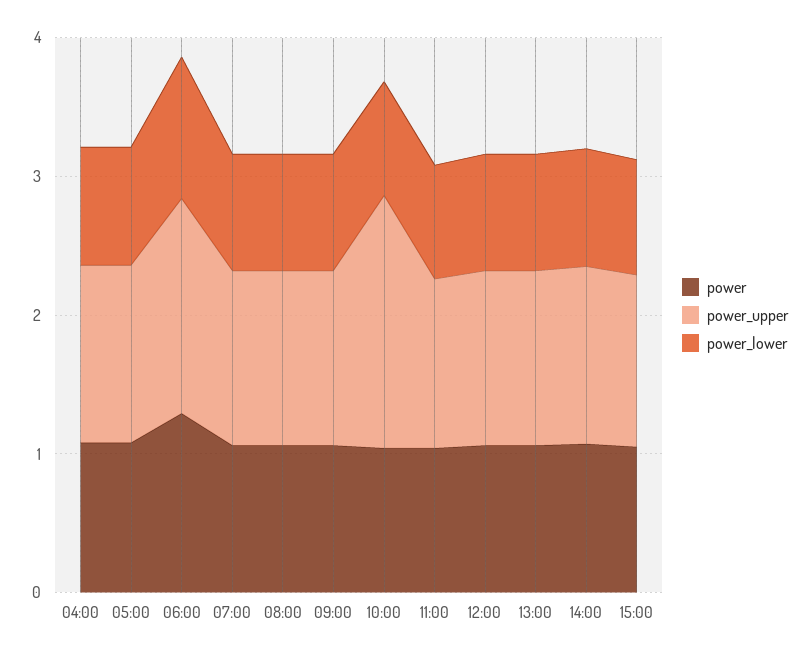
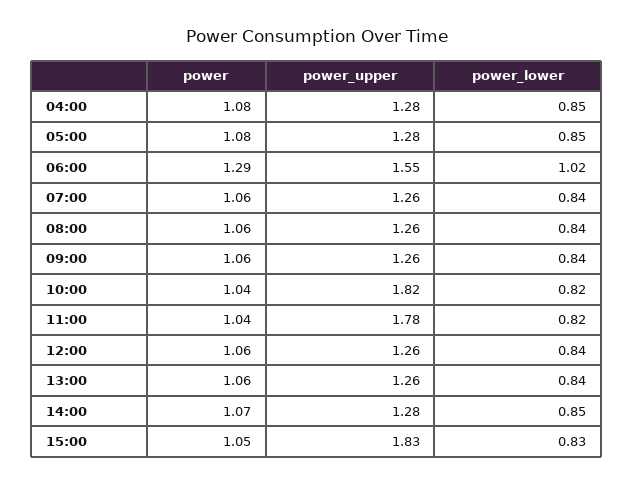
power_upper, 11:00: 1.2 -> 1.78
power_upper, 15:00: 1.2 -> 1.83

